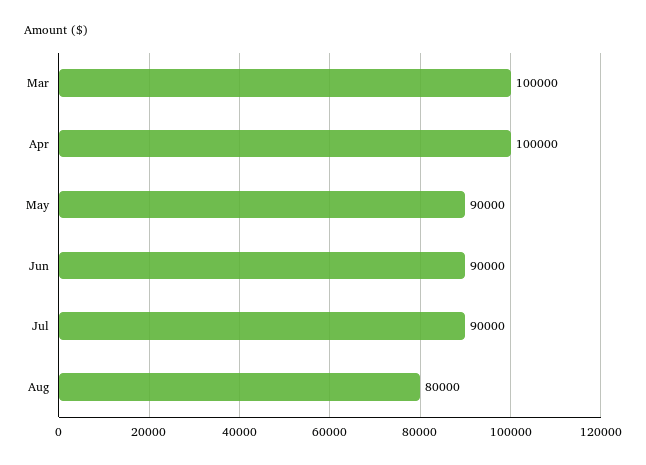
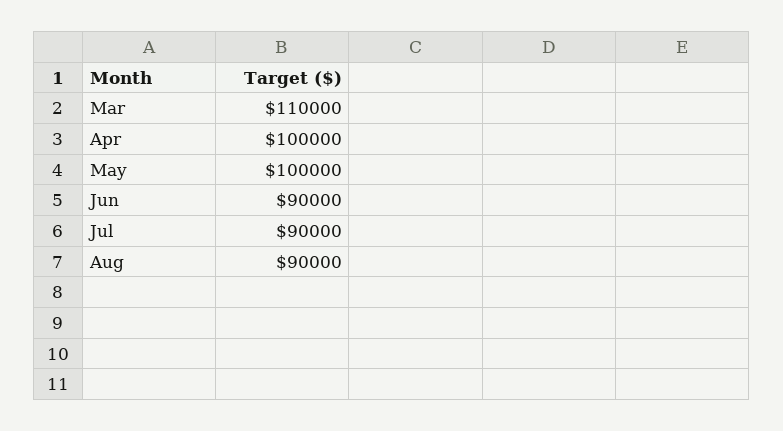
Mar: 100000 -> 110000
May: 90000 -> 100000
Aug: 80000 -> 90000

